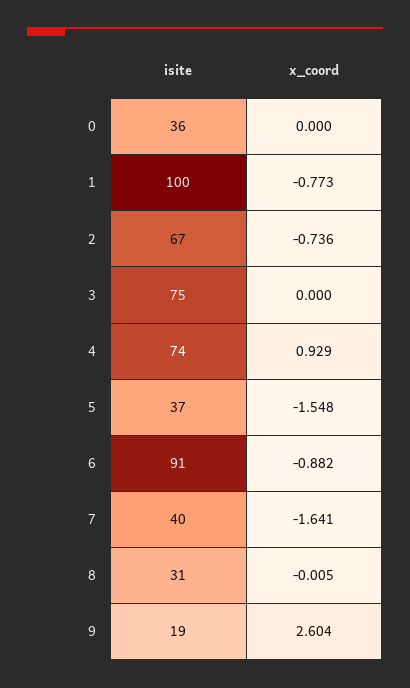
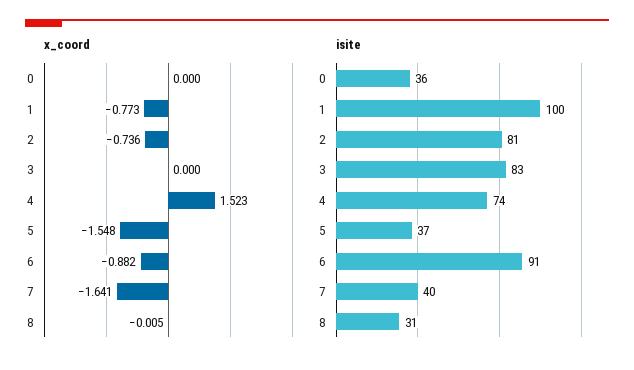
isite, 2: 67 -> 81
isite, 3: 75 -> 83
x_coord, 4: 0.929 -> 1.523
isite, 9: 19 -> none
x_coord, 9: 2.604 -> none

